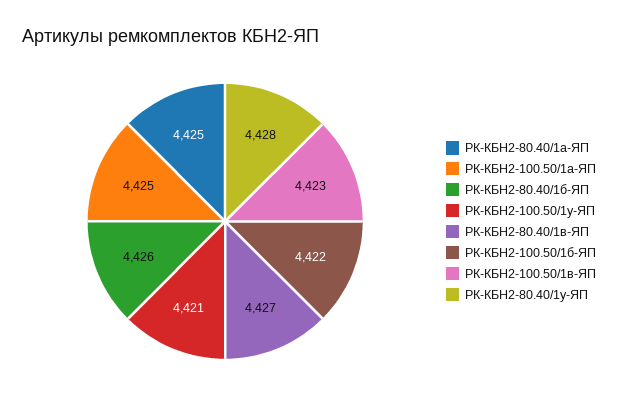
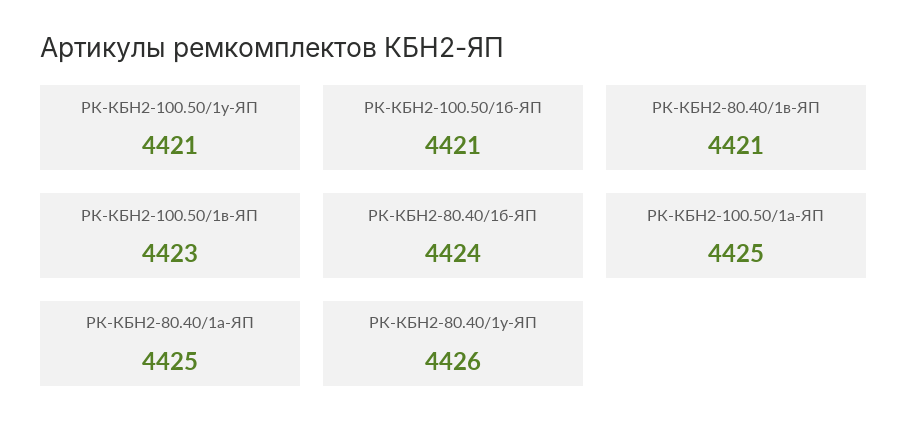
РК-КБН2-80.40/1б-ЯП: 4426 -> 4424
РК-КБН2-80.40/1в-ЯП: 4427 -> 4421
РК-КБН2-100.50/1б-ЯП: 4422 -> 4421
РК-КБН2-80.40/1у-ЯП: 4428 -> 4426

